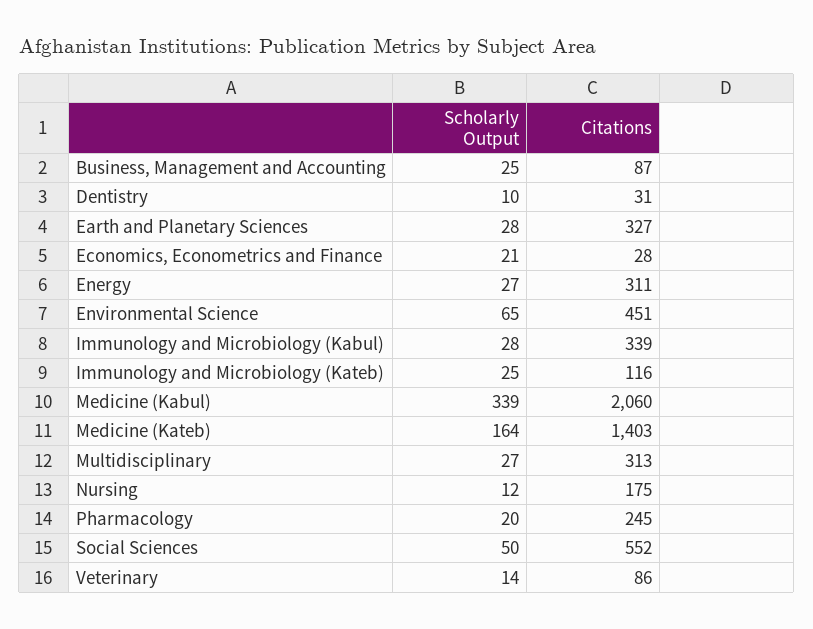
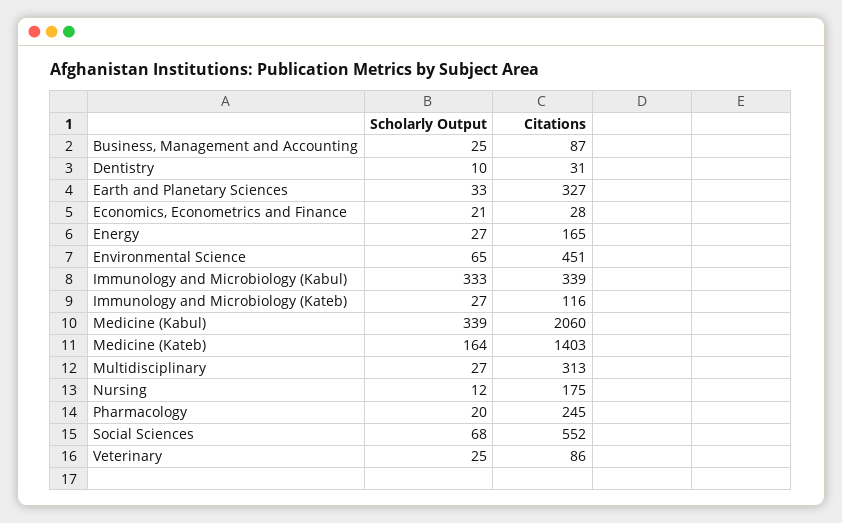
Scholarly Output, Earth and Planetary Sciences: 28 -> 33
Citations, Energy: 311 -> 165
Scholarly Output, Immunology and Microbiology (Kabul): 28 -> 333
Scholarly Output, Immunology and Microbiology (Kateb): 25 -> 27
Scholarly Output, Social Sciences: 50 -> 68
Scholarly Output, Veterinary: 14 -> 25

